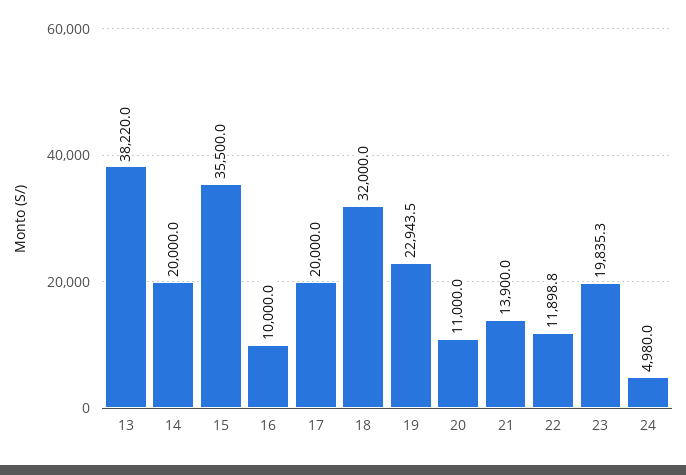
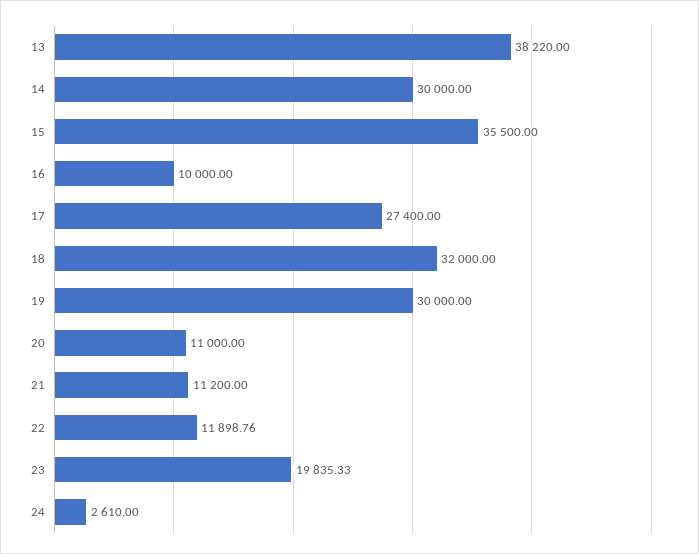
14: 20000 -> 30000
17: 20000 -> 27400
19: 22943.5 -> 30000
21: 13900 -> 11200
24: 4980 -> 2610

